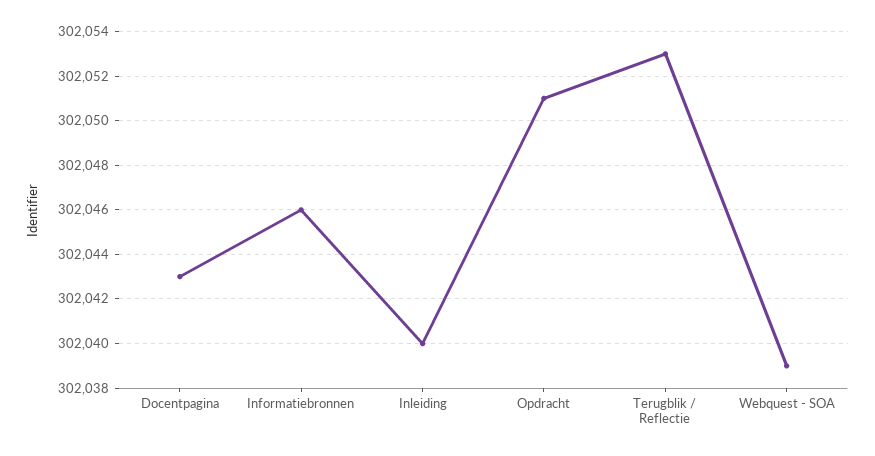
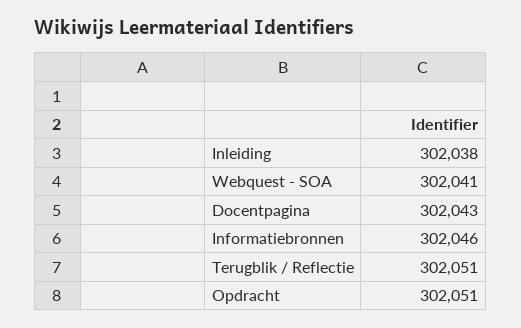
Inleiding: 302040 -> 302038
Terugblik / Reflectie: 302053 -> 302051
Webquest - SOA: 302039 -> 302041

